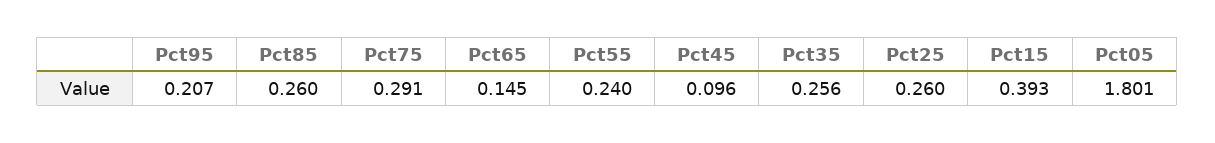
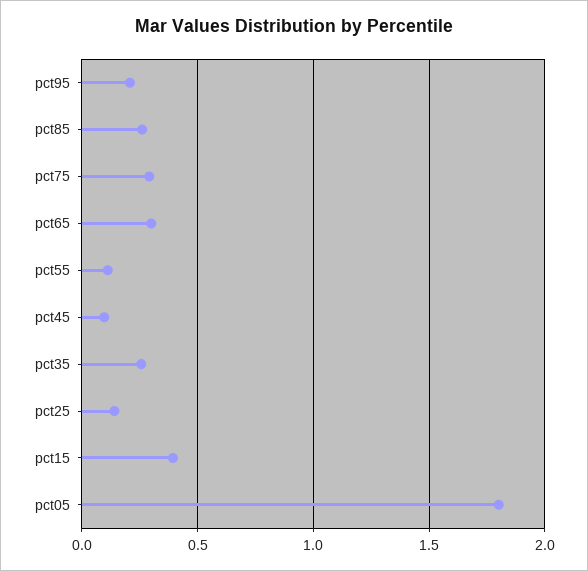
Pct65: 0.145 -> 0.3
Pct55: 0.24 -> 0.1
Pct25: 0.26 -> 0.15

